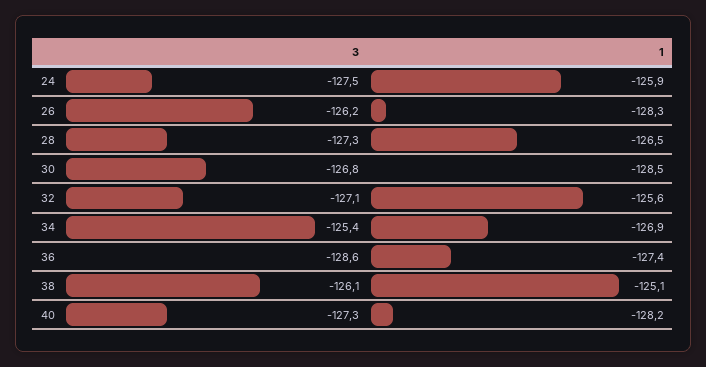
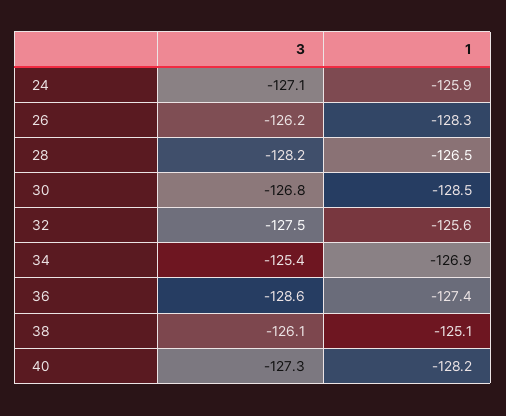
3, 24: -127.5 -> -127.1
3, 28: -127.3 -> -128.2
3, 32: -127.1 -> -127.5

